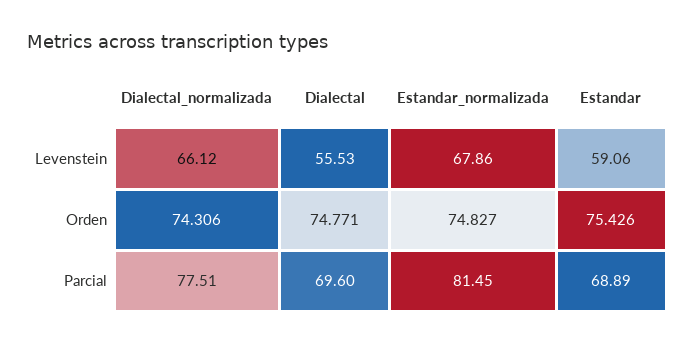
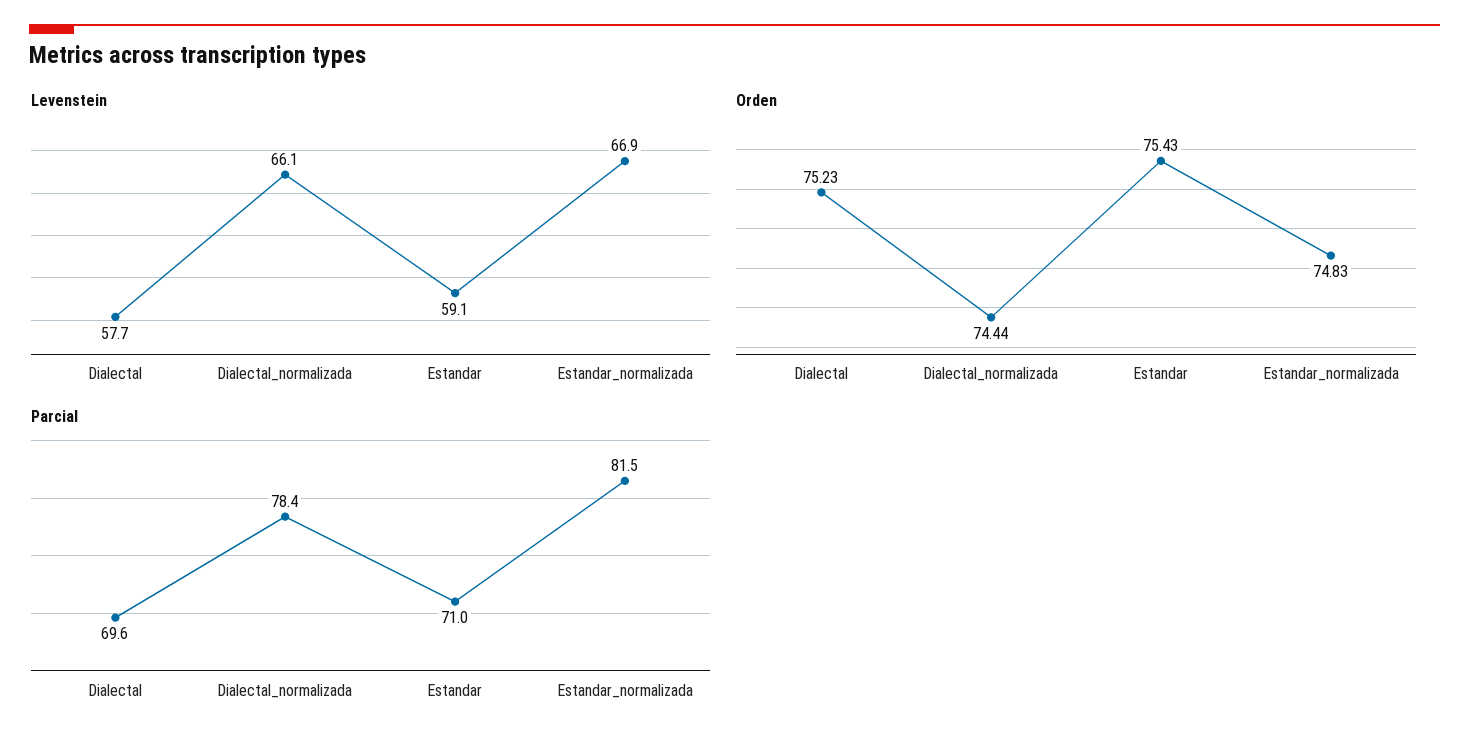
Levenstein, Dialectal: 55.53 -> 57.7
Levenstein, Estandar_normalizada: 67.86 -> 66.9
Orden, Dialectal_normalizada: 74.306 -> 74.44
Orden, Dialectal: 74.771 -> 75.23
Parcial, Dialectal_normalizada: 77.51 -> 78.4
Parcial, Estandar: 68.89 -> 71

